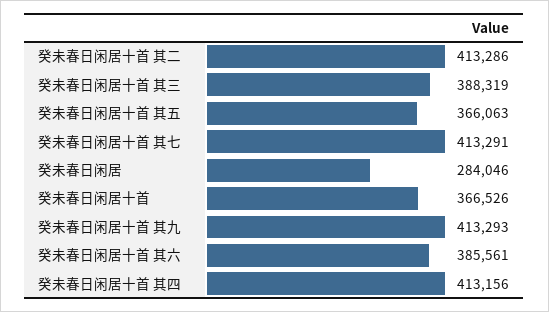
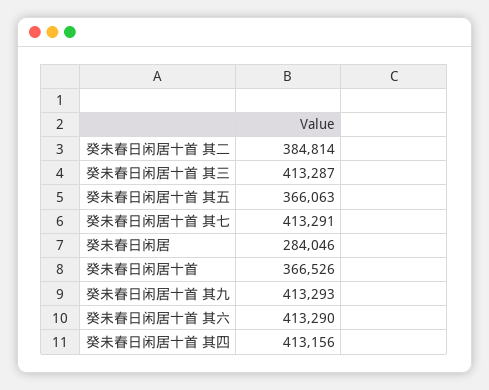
癸未春日闲居十首 其二: 413286 -> 384814
癸未春日闲居十首 其三: 388319 -> 413287
癸未春日闲居十首 其六: 385561 -> 413290

